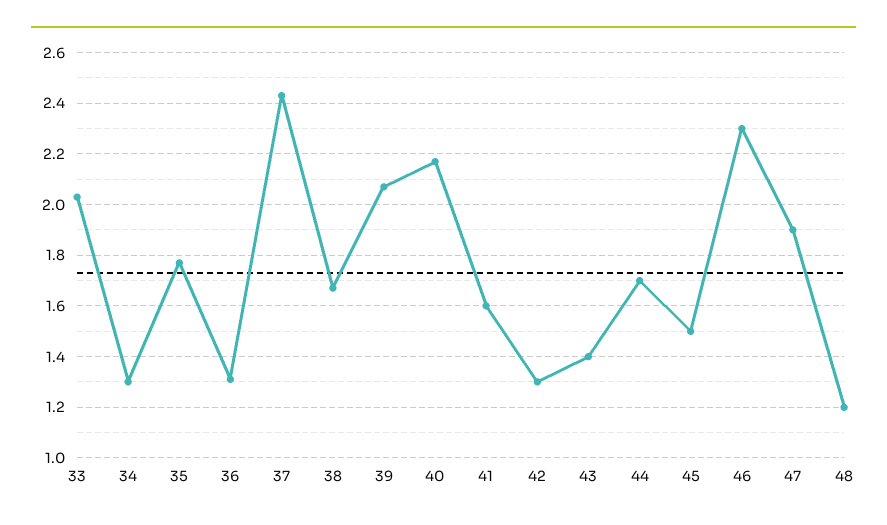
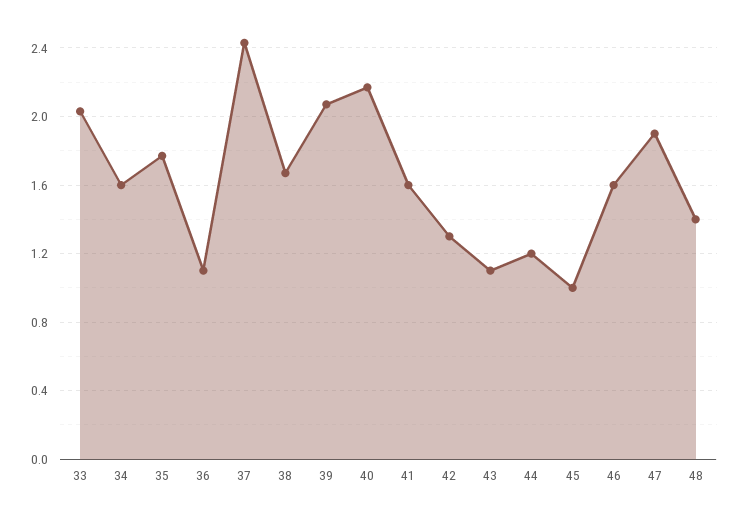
34: 1.3 -> 1.6
36: 1.3 -> 1.1
43: 1.4 -> 1.1
44: 1.7 -> 1.2
45: 1.5 -> 1
46: 2.3 -> 1.6
48: 1.2 -> 1.4

